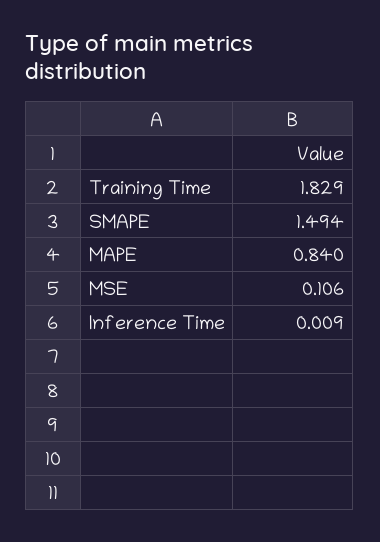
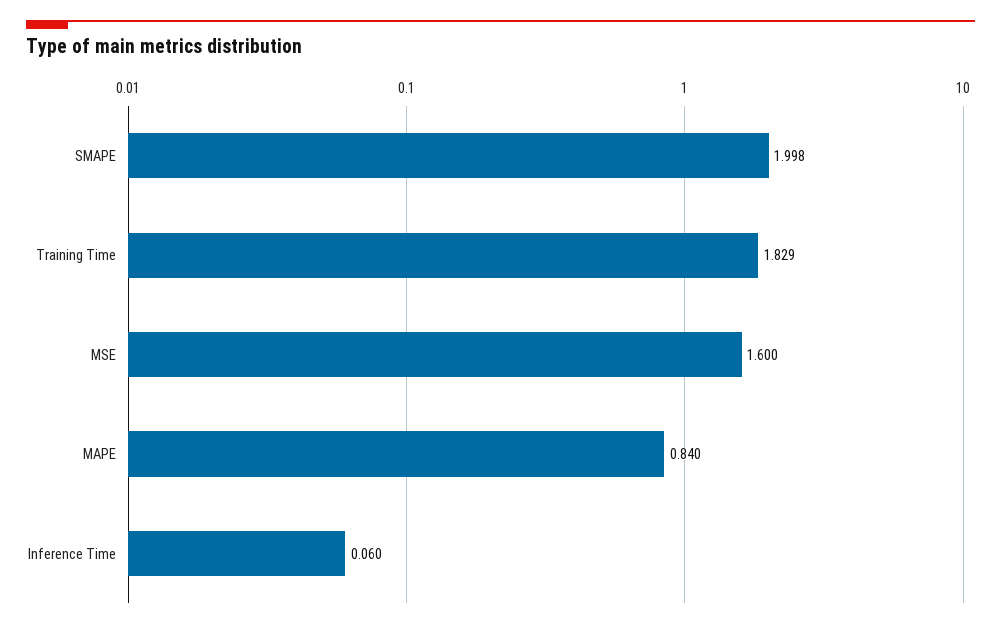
SMAPE: 1.494 -> 1.998
MSE: 0.106 -> 1.6
Inference Time: 0.009 -> 0.06

